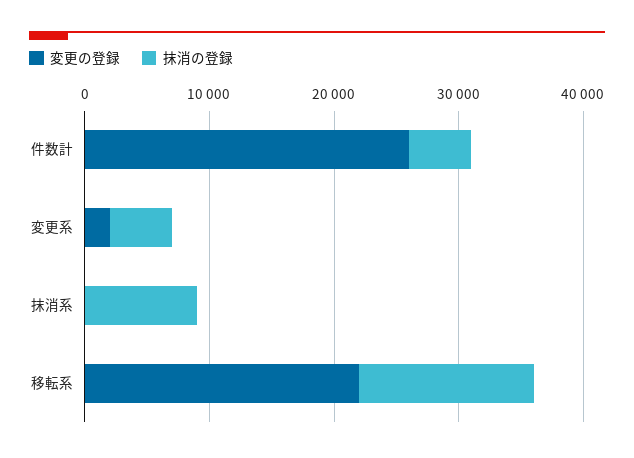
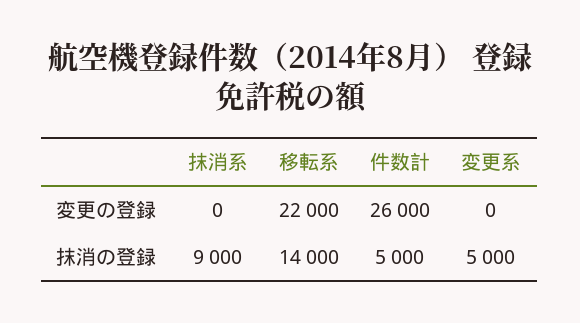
変更の登録, 変更系: 2000 -> 0

